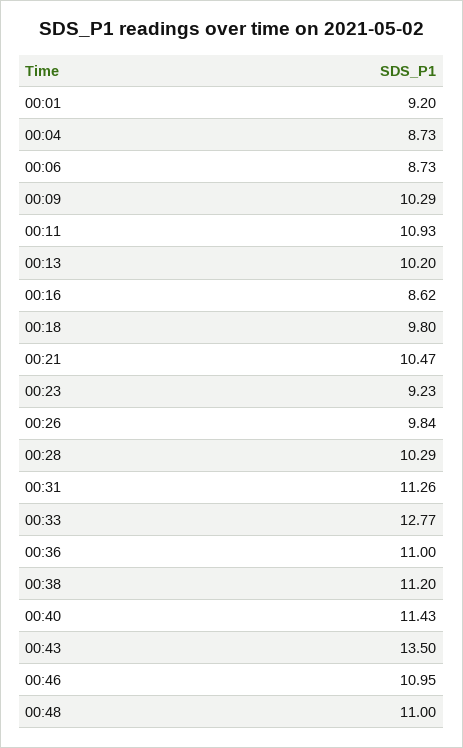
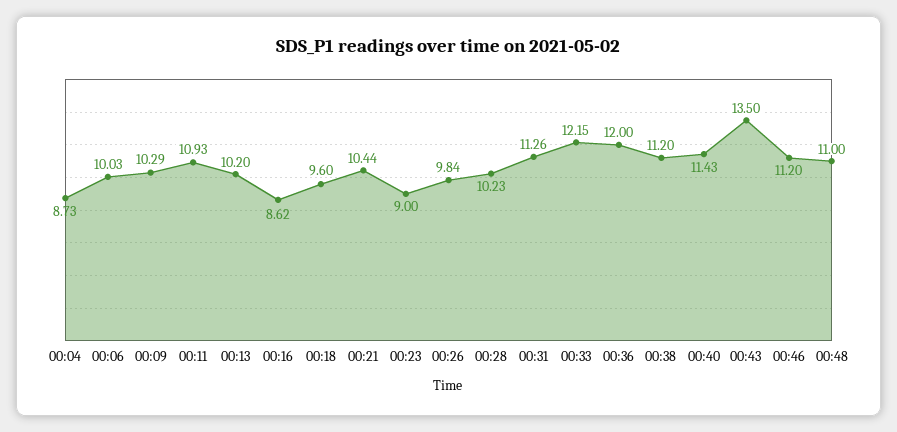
00:01: 9.2 -> none
00:06: 8.73 -> 10.03
00:18: 9.8 -> 9.6
00:21: 10.47 -> 10.44
00:23: 9.23 -> 9
00:28: 10.29 -> 10.23
00:33: 12.77 -> 12.15
00:36: 11 -> 12
00:46: 10.95 -> 11.2

